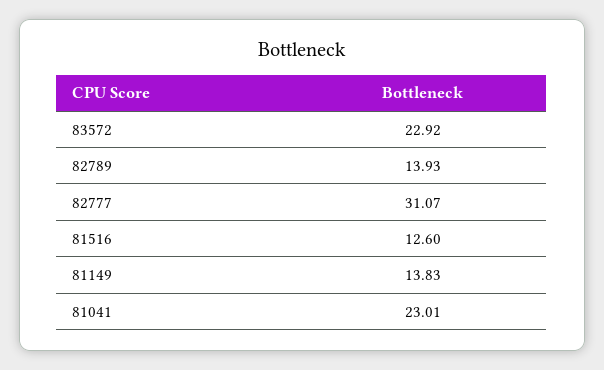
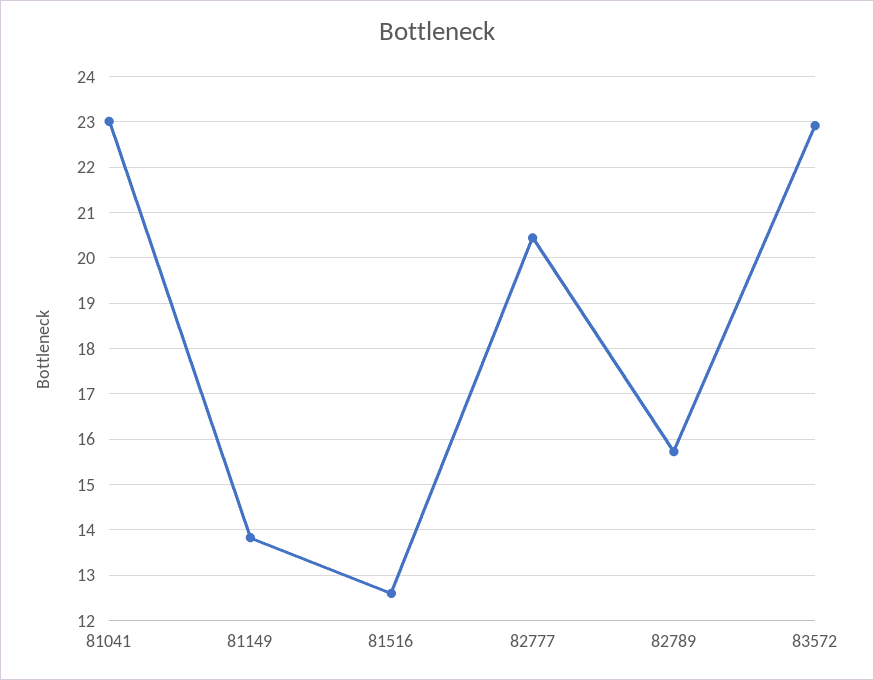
82789: 13.93 -> 15.8
82777: 31.07 -> 20.4

